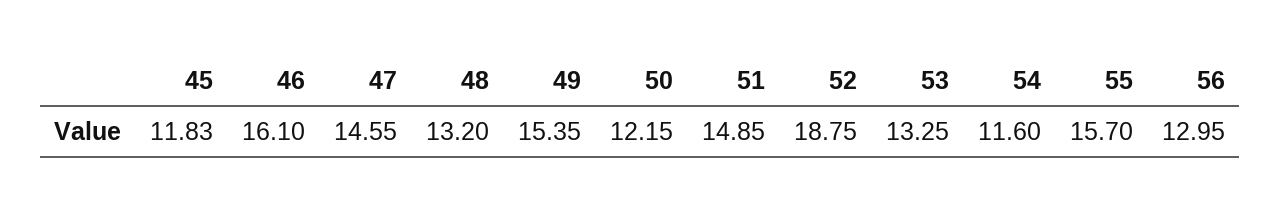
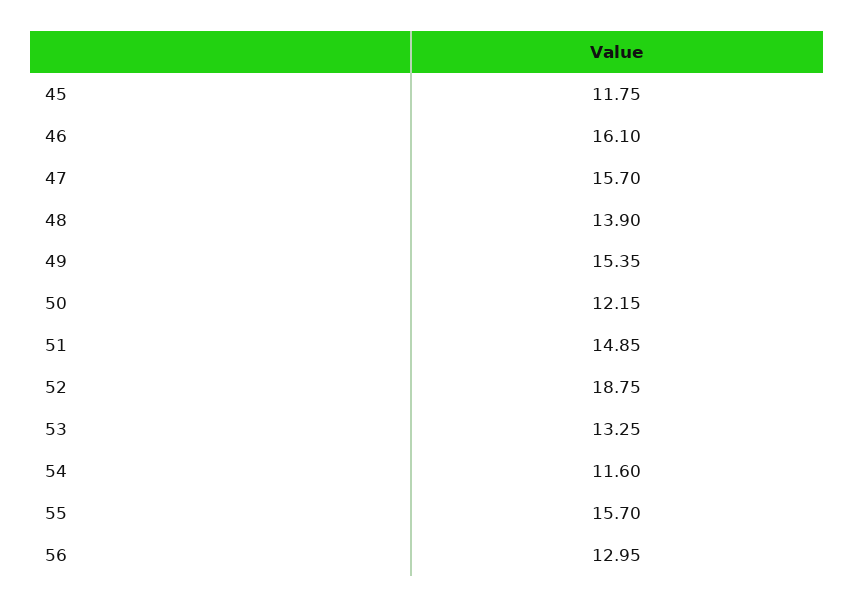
45: 11.83 -> 11.75
47: 14.55 -> 15.7
48: 13.2 -> 13.9

